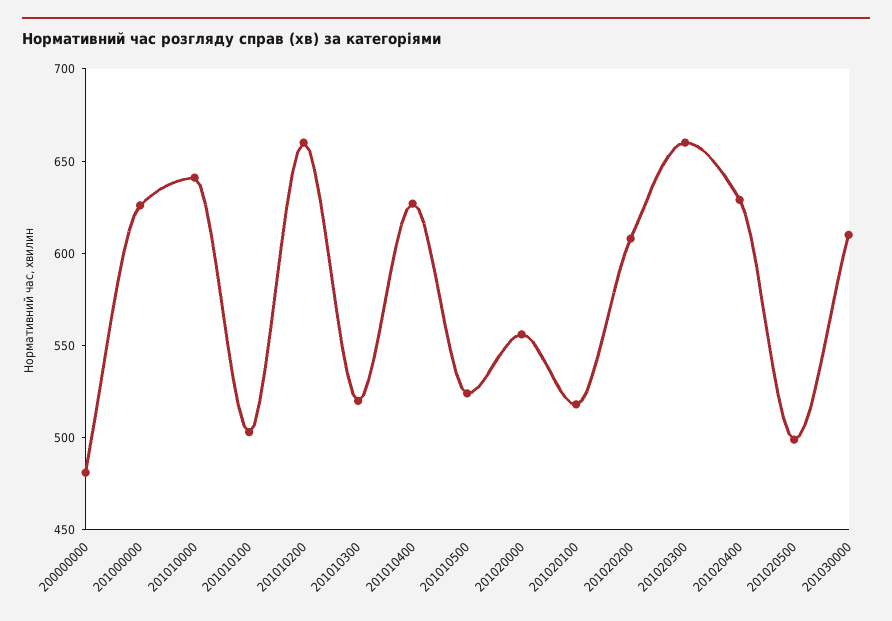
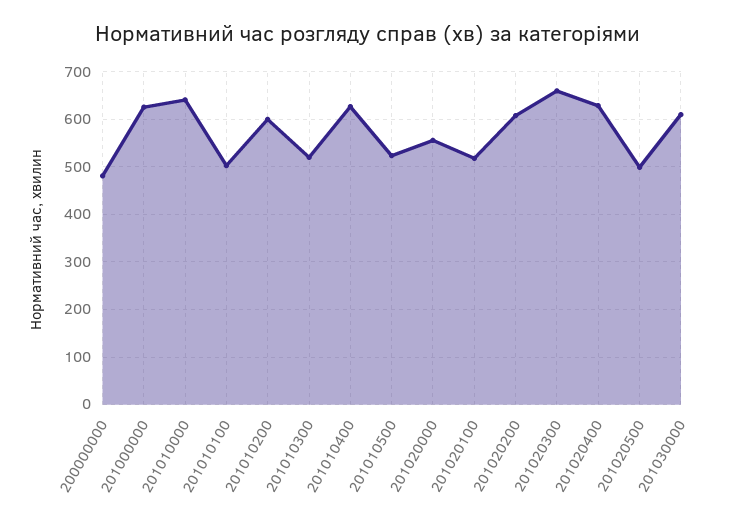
201010200: 660 -> 600

